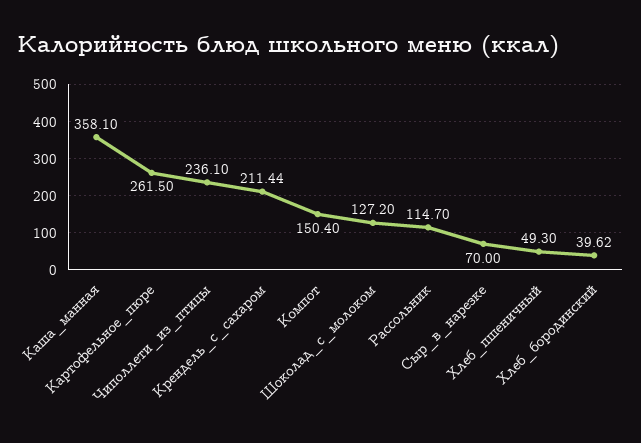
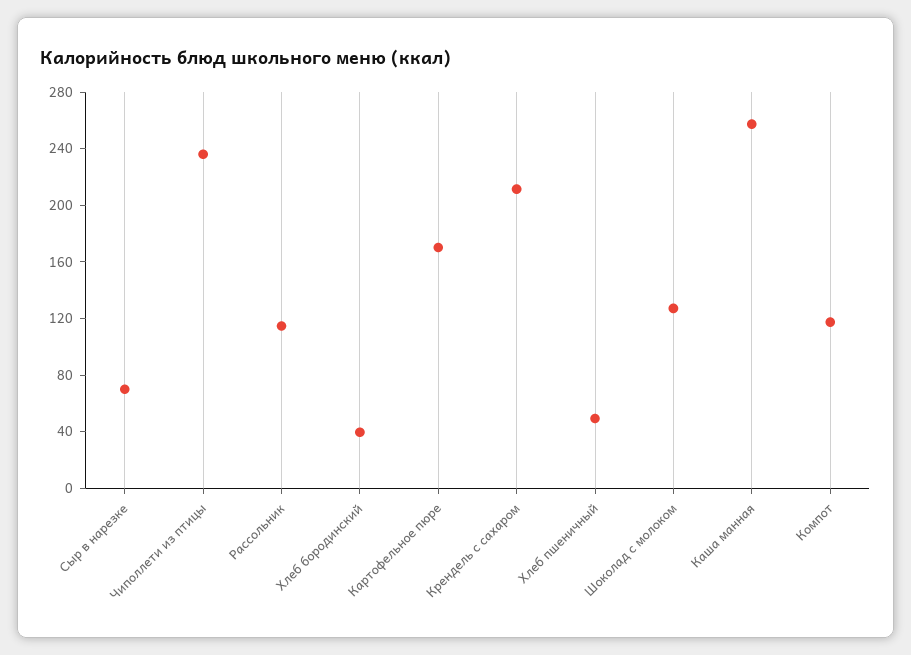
Каша_манная: 358.1 -> 260
Картофельное_пюре: 261.5 -> 170
Компот: 150.4 -> 120

